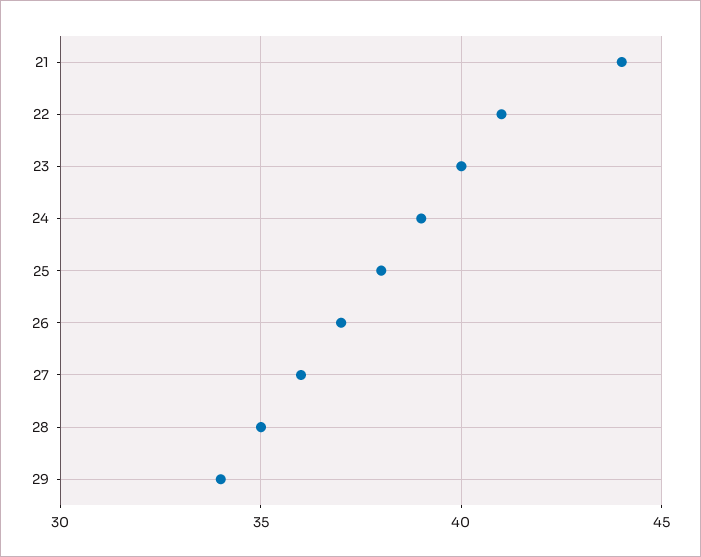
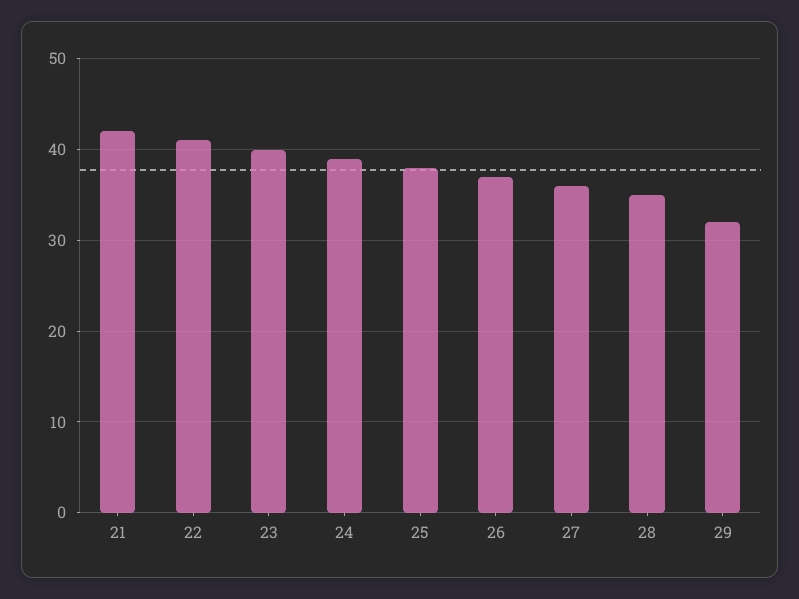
21: 44 -> 42
29: 34 -> 32

